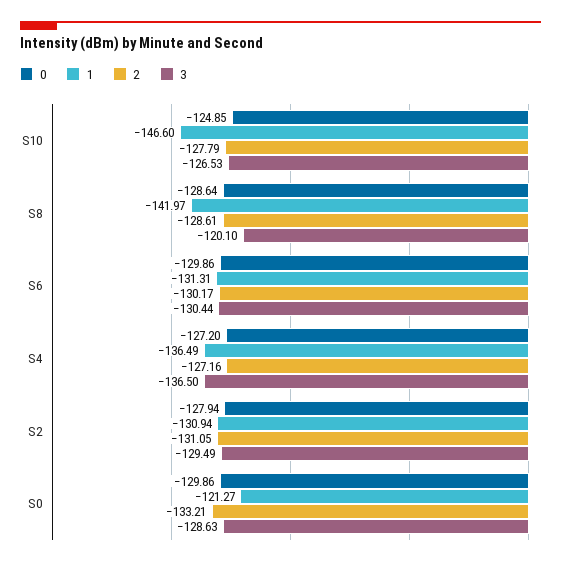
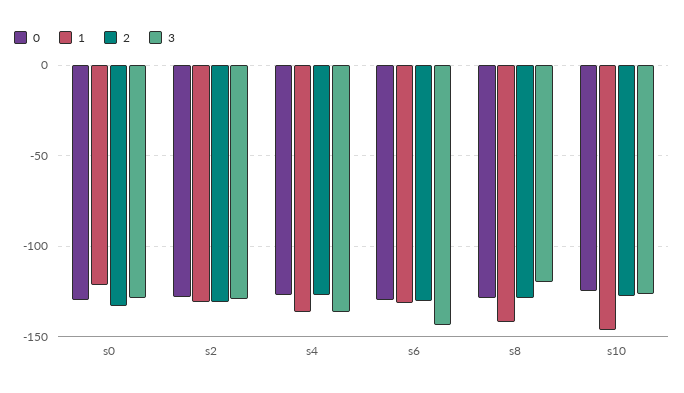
3, S6: -130.44 -> -145

